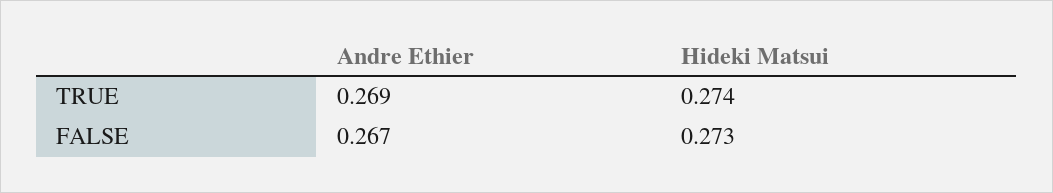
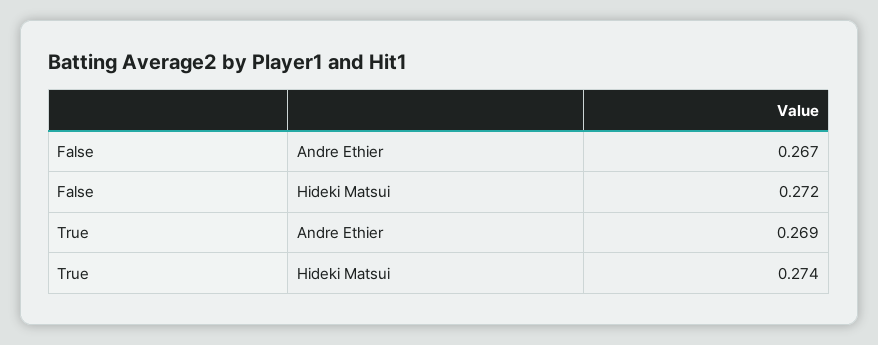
Hideki Matsui, FALSE: 0.273 -> 0.272

